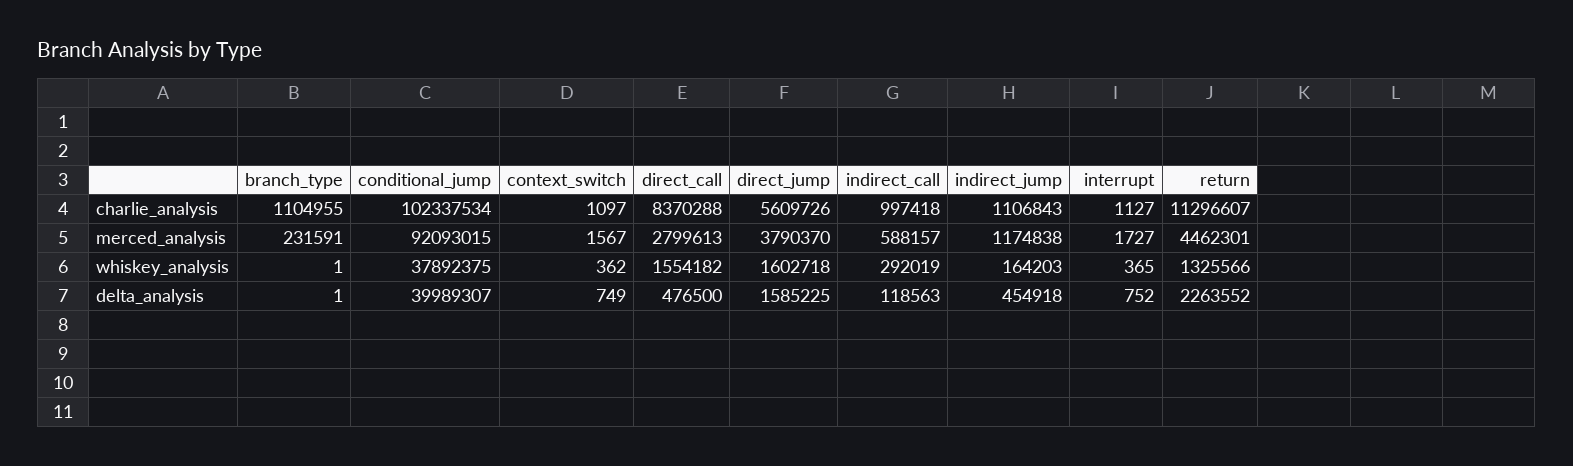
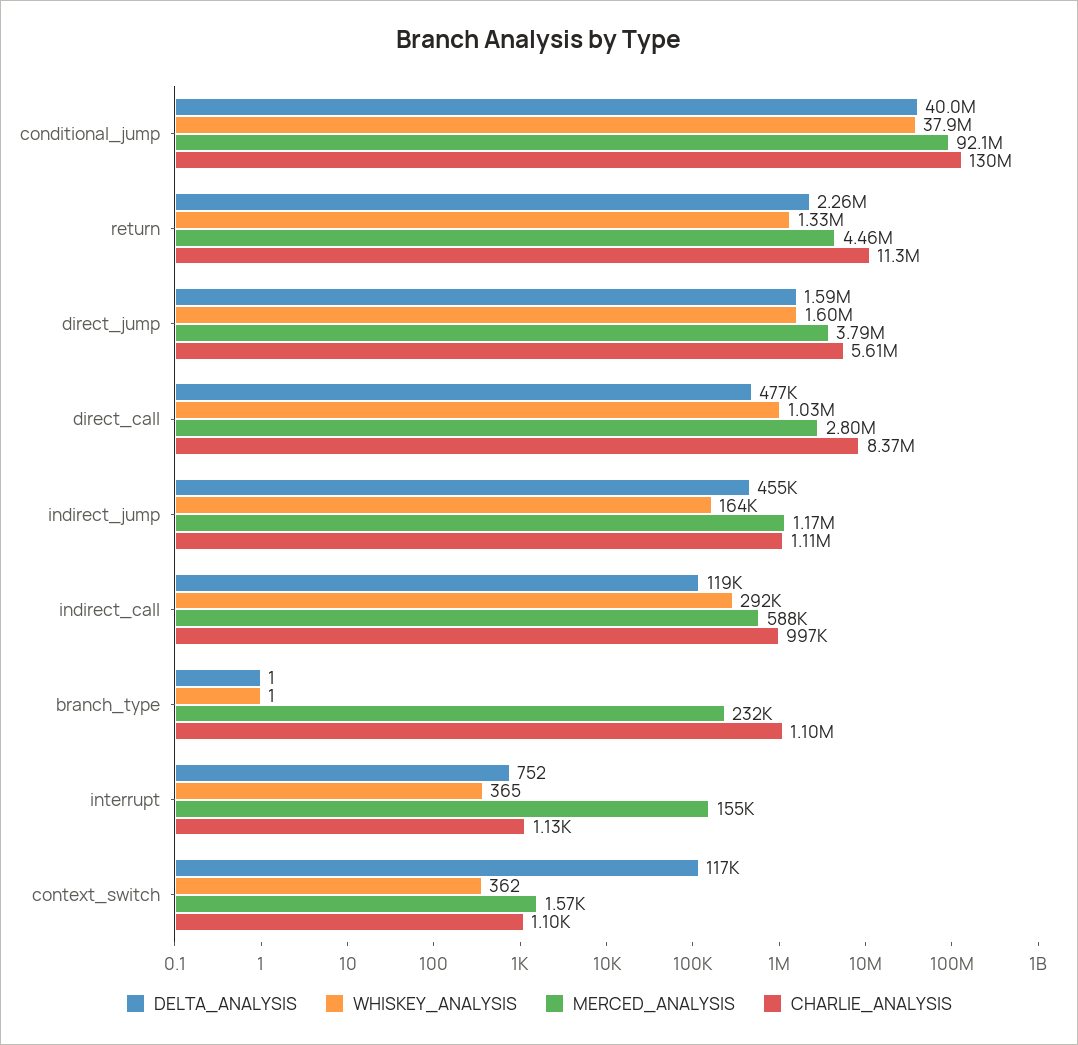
charlie_analysis, conditional_jump: 102337534 -> 130000000
merced_analysis, interrupt: 1727 -> 155000
whiskey_analysis, direct_call: 1554182 -> 1030000
delta_analysis, context_switch: 749 -> 117000

